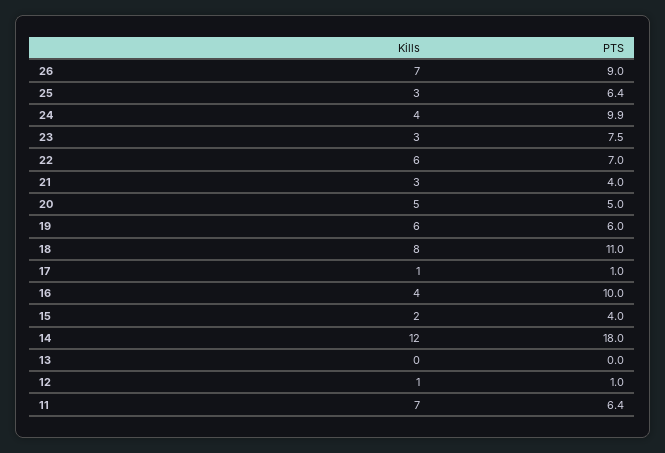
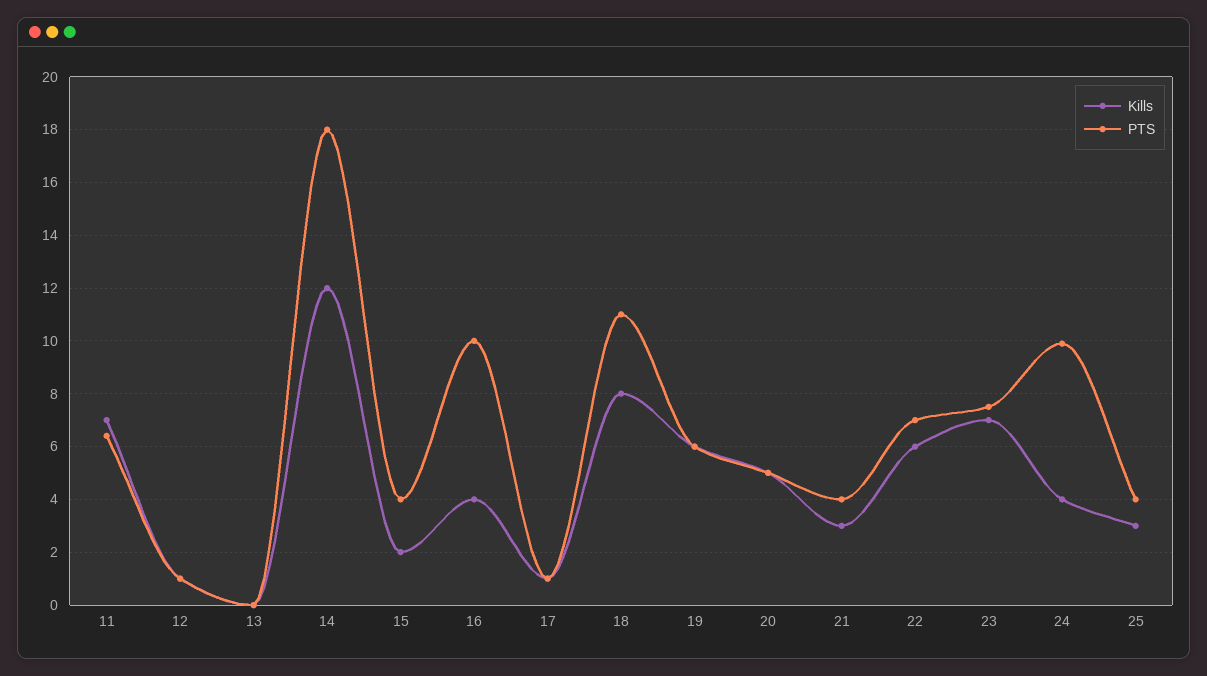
Kills, 26: 7 -> none
PTS, 26: 9 -> none
PTS, 25: 6.4 -> 4
Kills, 23: 3 -> 7

